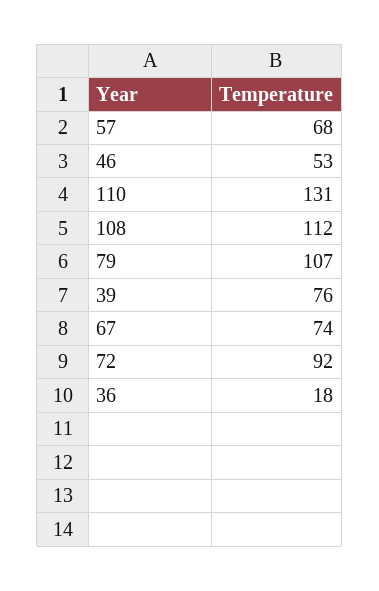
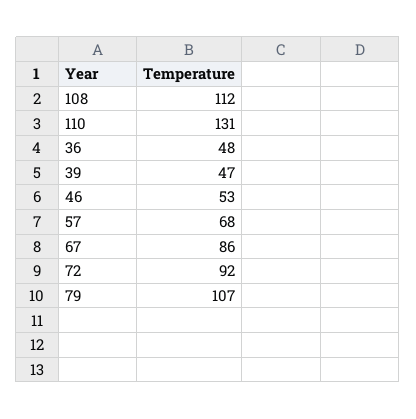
39: 76 -> 47
67: 74 -> 86
36: 18 -> 48

